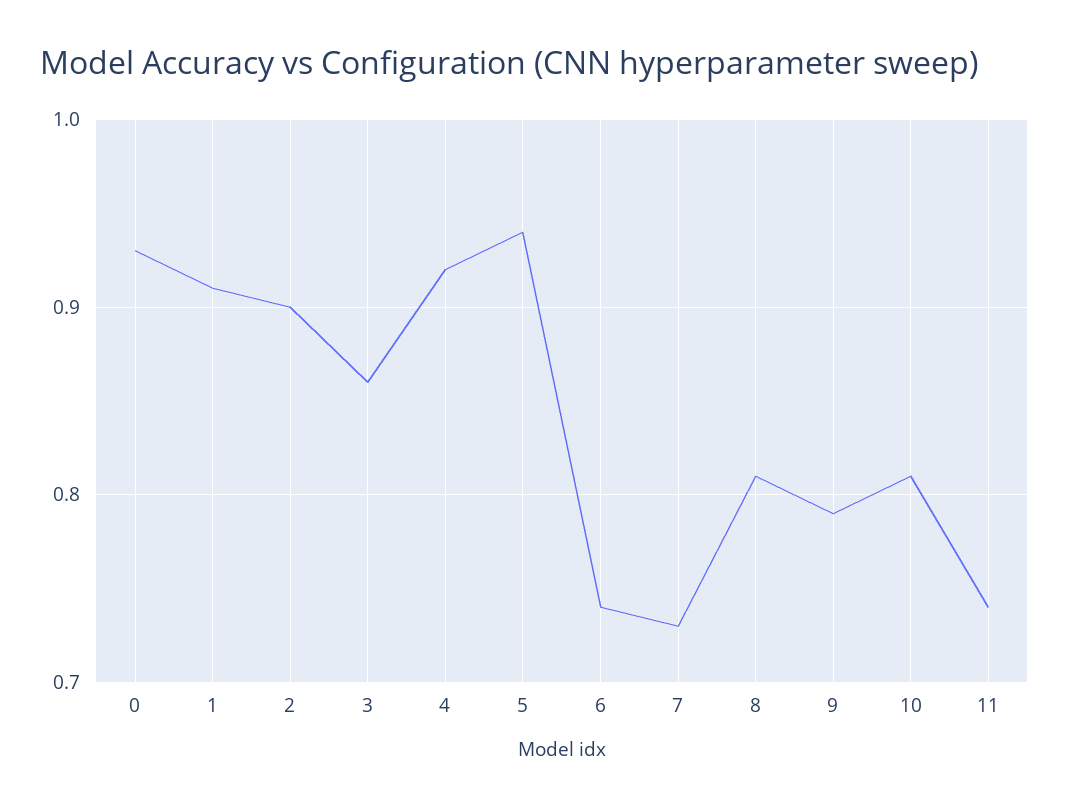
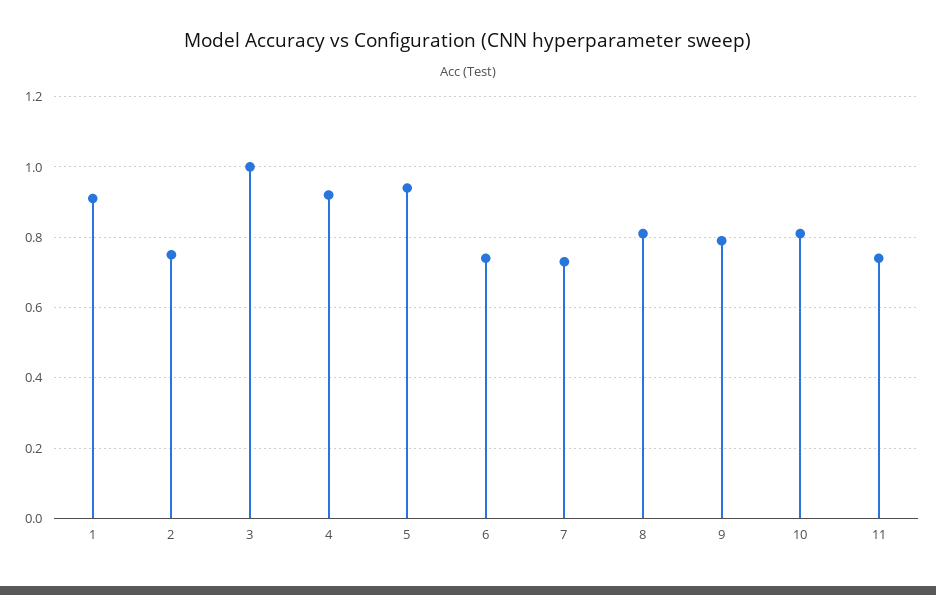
0: 0.93 -> none
2: 0.9 -> 0.75
3: 0.86 -> 1

